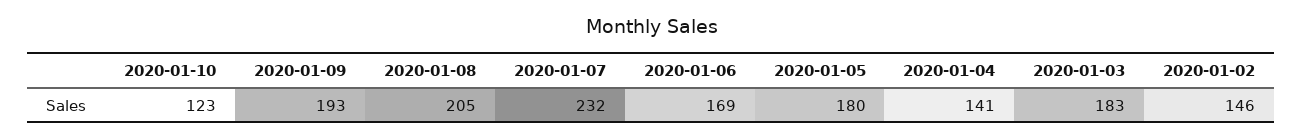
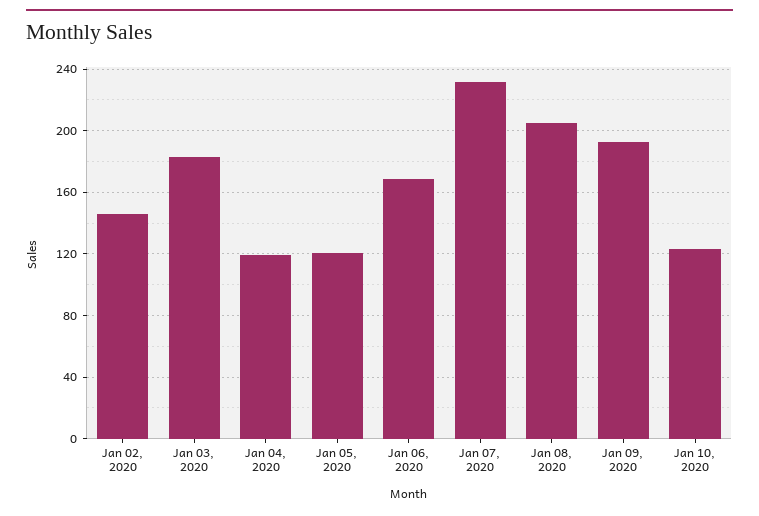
2020-01-05: 180 -> 120
2020-01-04: 141 -> 120

